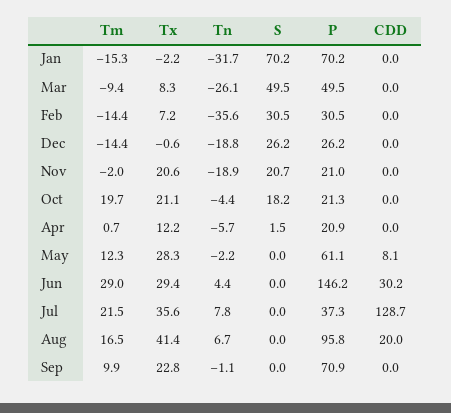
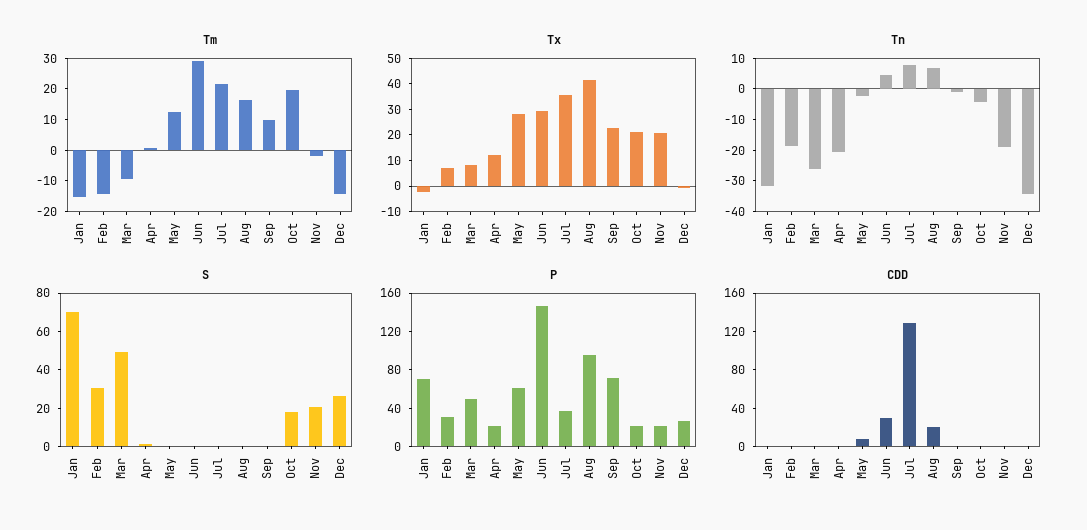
Tn, Feb: -35.6 -> -20
Tn, Dec: -18.8 -> -35
Tn, Apr: -5.7 -> -20

